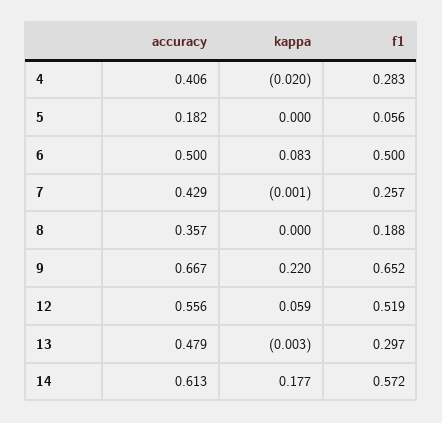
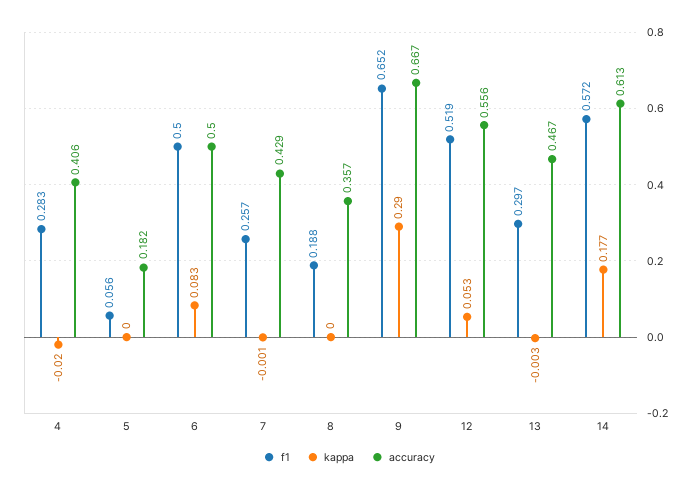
kappa, 9: 0.22 -> 0.29
kappa, 12: 0.059 -> 0.053
accuracy, 13: 0.479 -> 0.467

